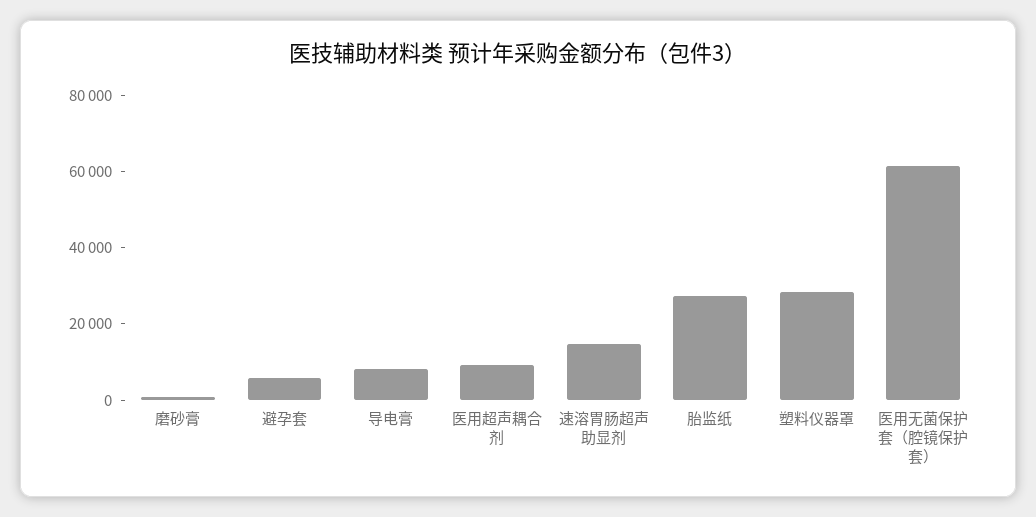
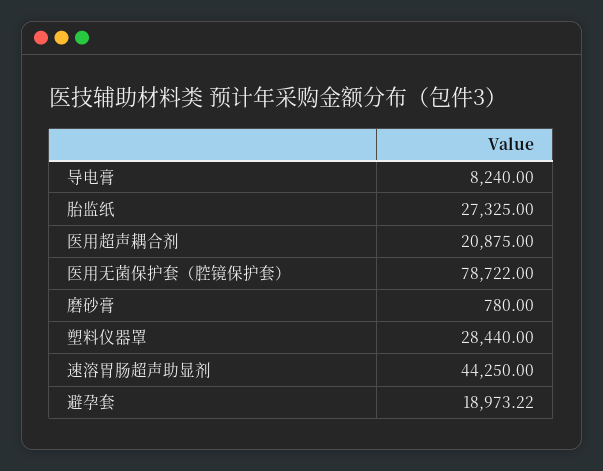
避孕套: 5000 -> 18973.22
医用超声耦合剂: 10000 -> 20875
速溶胃肠超声助显剂: 15000 -> 44250
医用无菌保护套（腔镜保护套）: 60000 -> 78722

